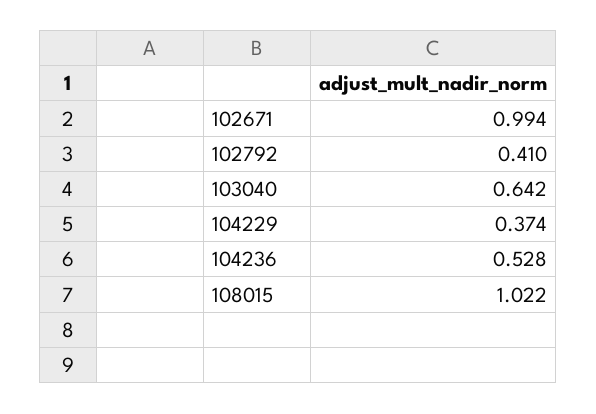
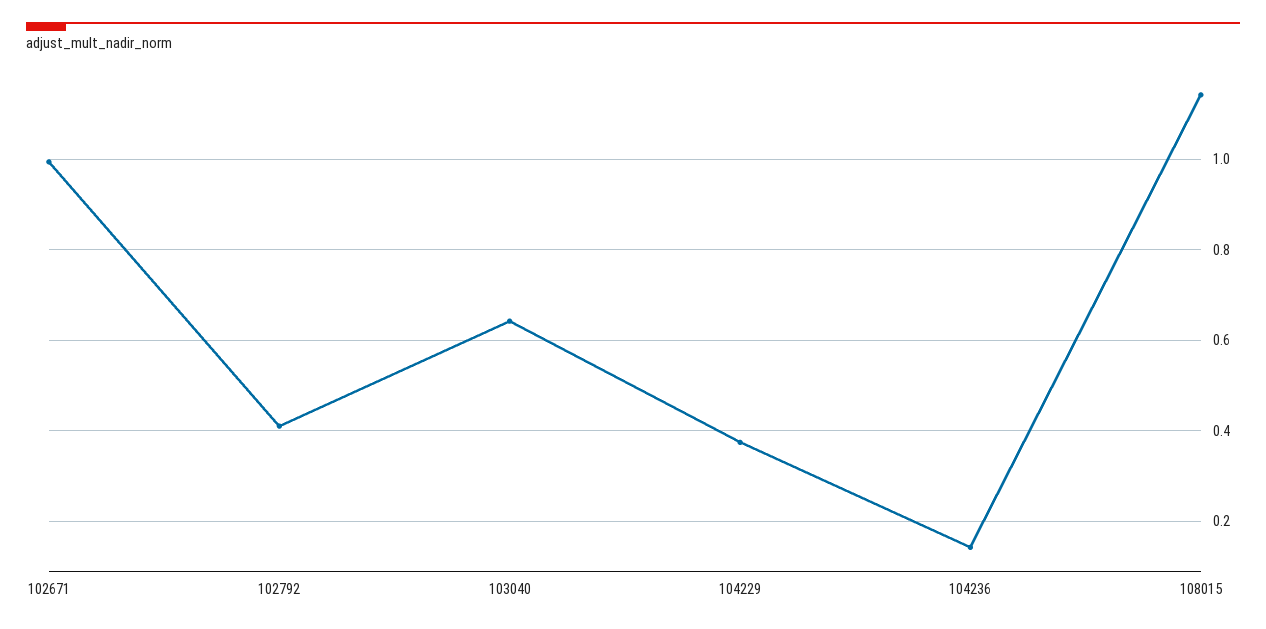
104236: 0.528 -> 0.14
108015: 1.022 -> 1.14

